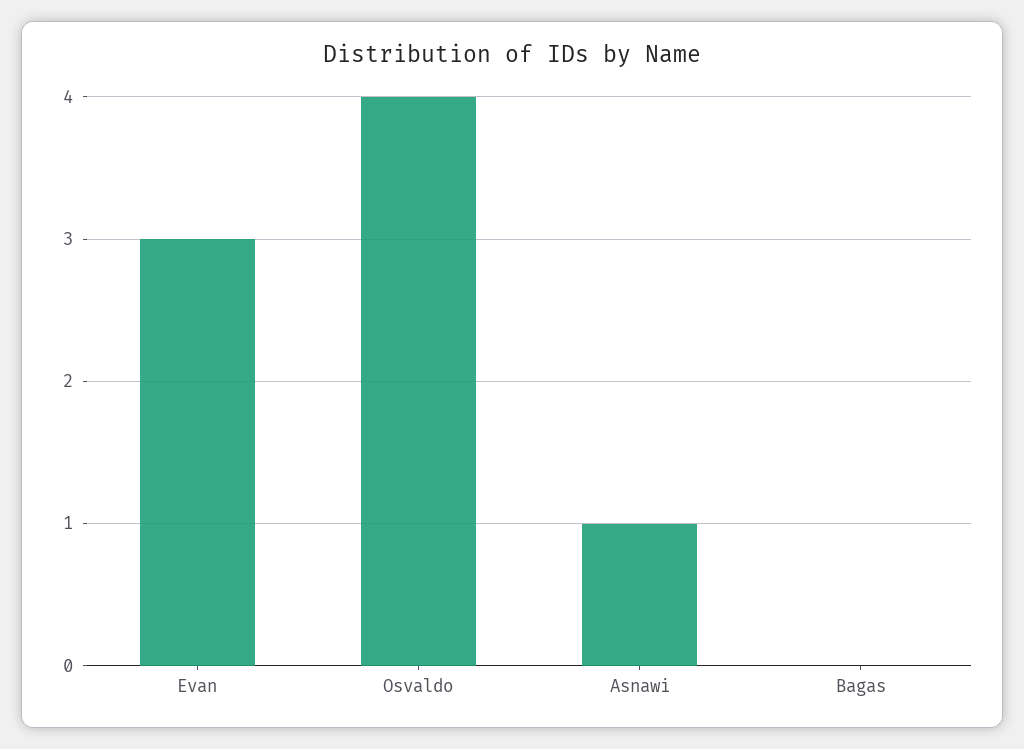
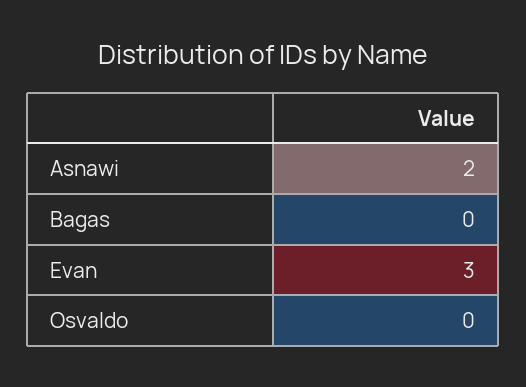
Osvaldo: 4 -> 0
Asnawi: 1 -> 2

